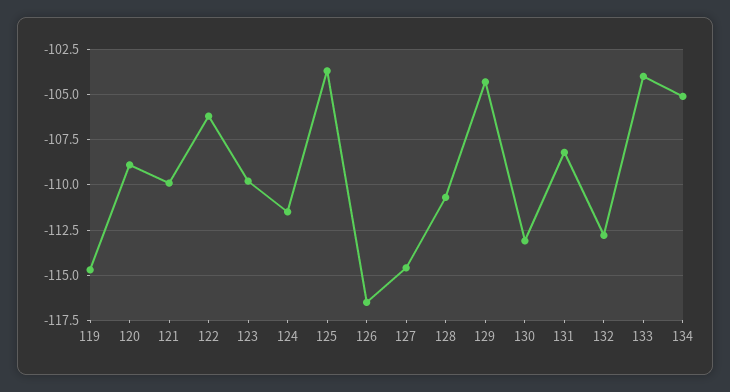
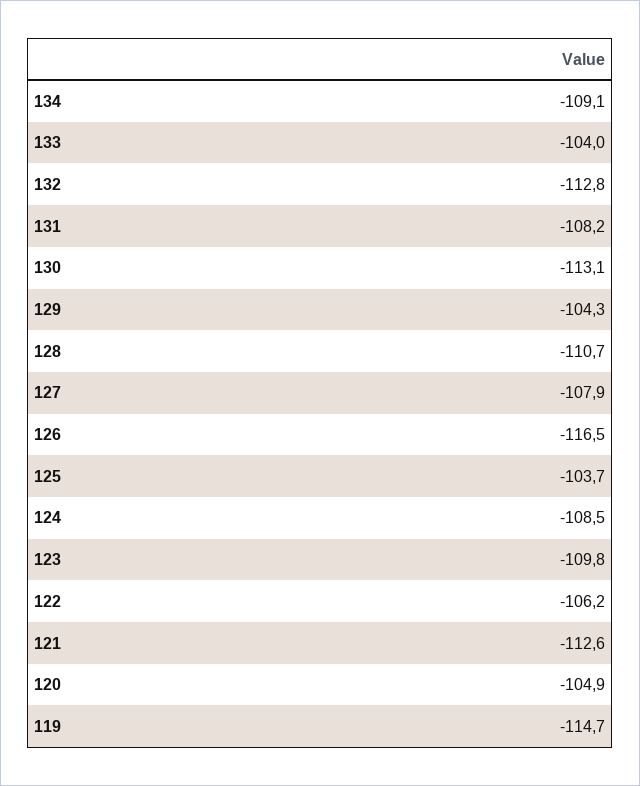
120: -109 -> -104.9
121: -110 -> -112.6
124: -111.5 -> -108.5
127: -114.5 -> -107.9
134: -105 -> -109.1

